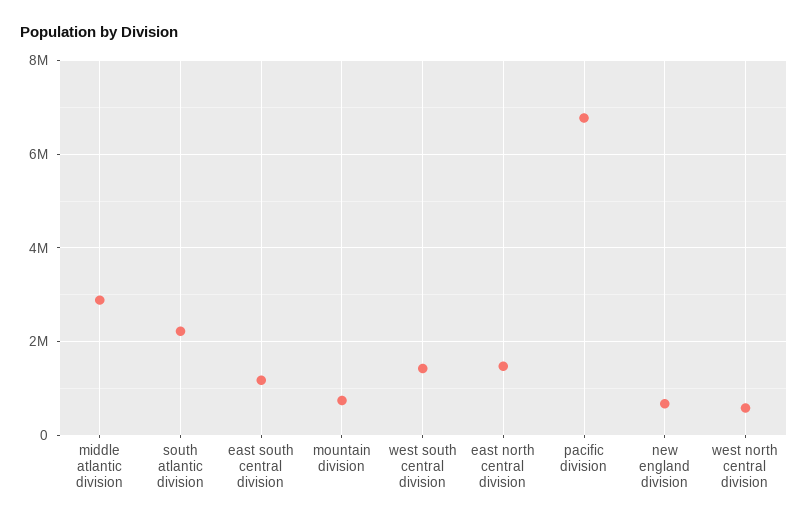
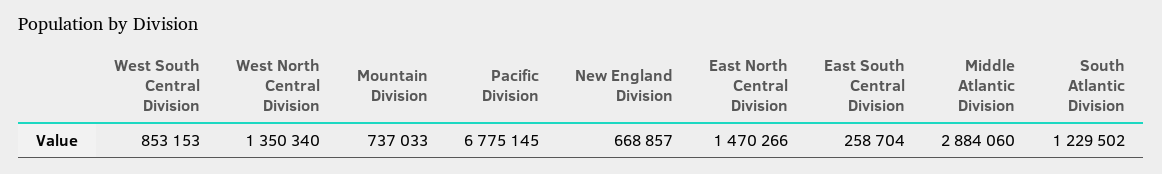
south atlantic division: 2200000 -> 1229502
east south central division: 1200000 -> 258704
west south central division: 1400000 -> 853153
west north central division: 600000 -> 1350340

